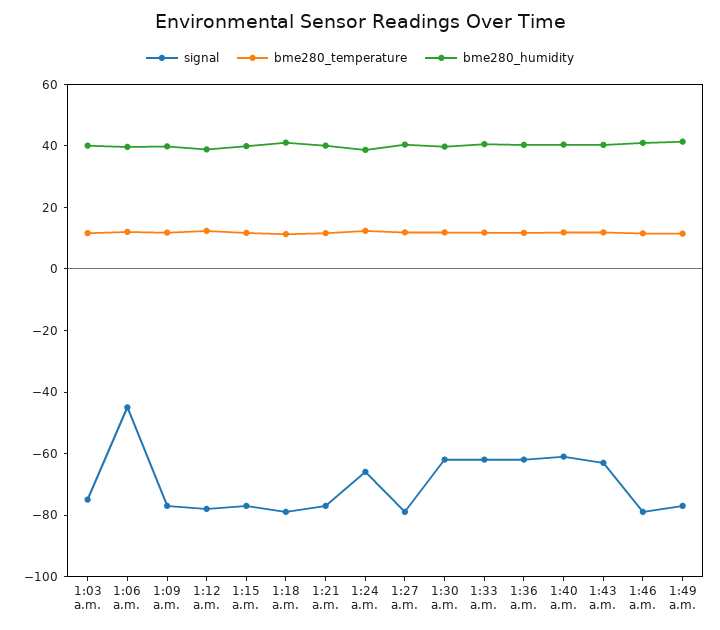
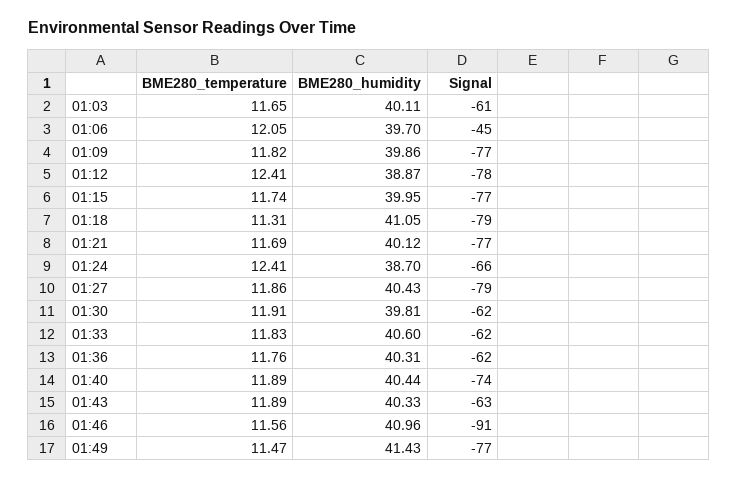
signal, 1:03 a.m.: -75 -> -61
signal, 1:40 a.m.: -60 -> -74
signal, 1:46 a.m.: -80 -> -91

